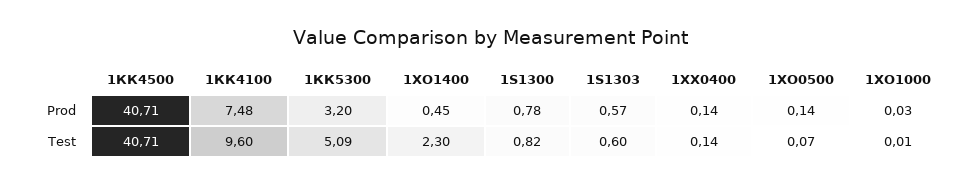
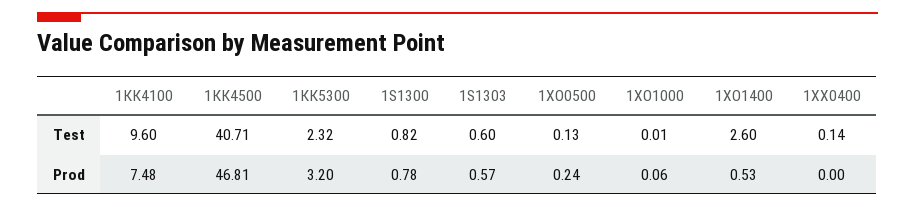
1КК4500, Prod: 40.71 -> 46.81
1ХО1400, Prod: 0.45 -> 0.53
1XX0400, Prod: 0.14 -> 0
1ХО0500, Prod: 0.14 -> 0.24
1ХО1000, Prod: 0.03 -> 0.06
1КК5300, Test: 5.09 -> 2.32
1ХО1400, Test: 2.3 -> 2.6
1ХО0500, Test: 0.07 -> 0.13

